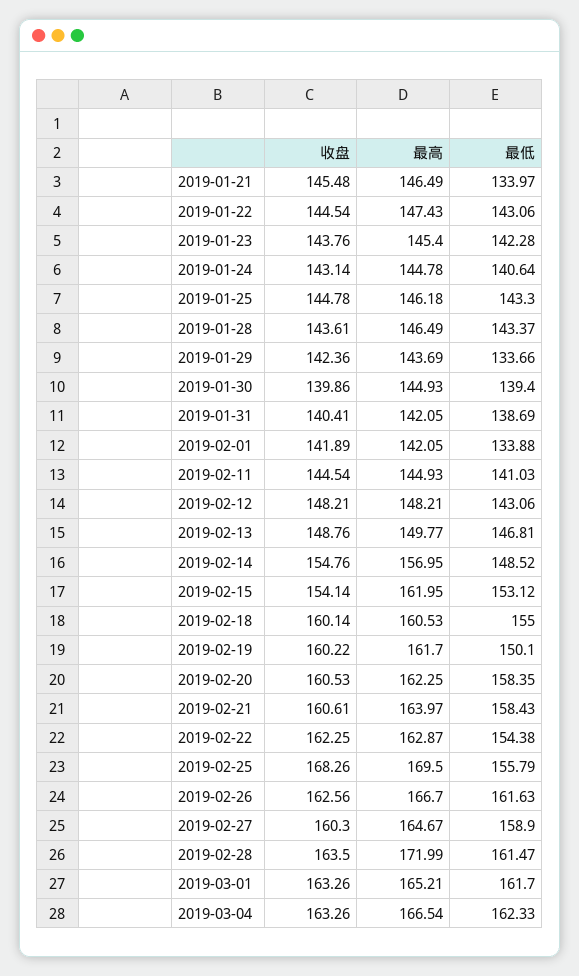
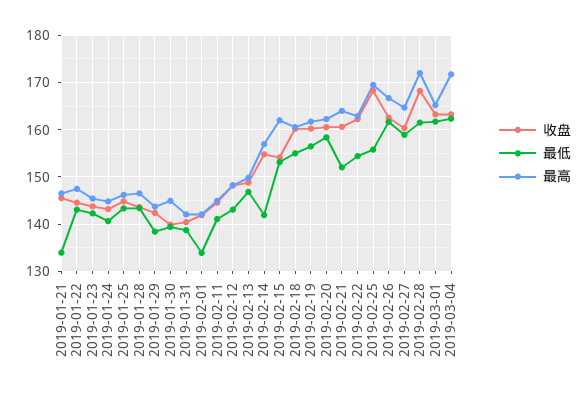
最低, 2019-01-29: 133.66 -> 138
最低, 2019-02-14: 148.52 -> 142
最低, 2019-02-19: 150.1 -> 156
最低, 2019-02-21: 158.43 -> 152
收盘, 2019-02-28: 163.5 -> 168
最高, 2019-03-04: 166.54 -> 172

